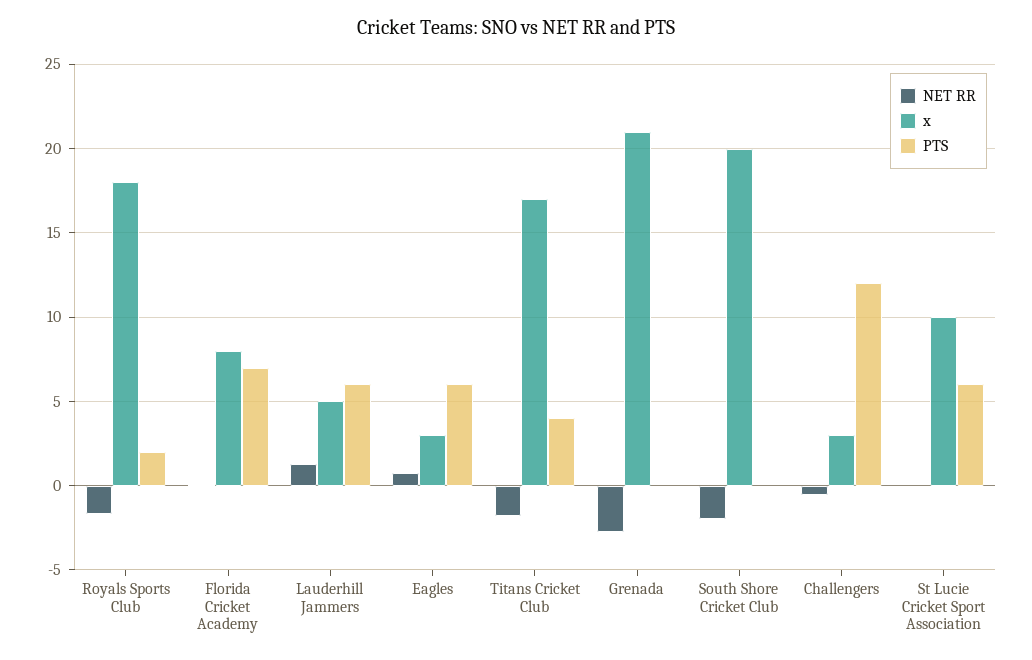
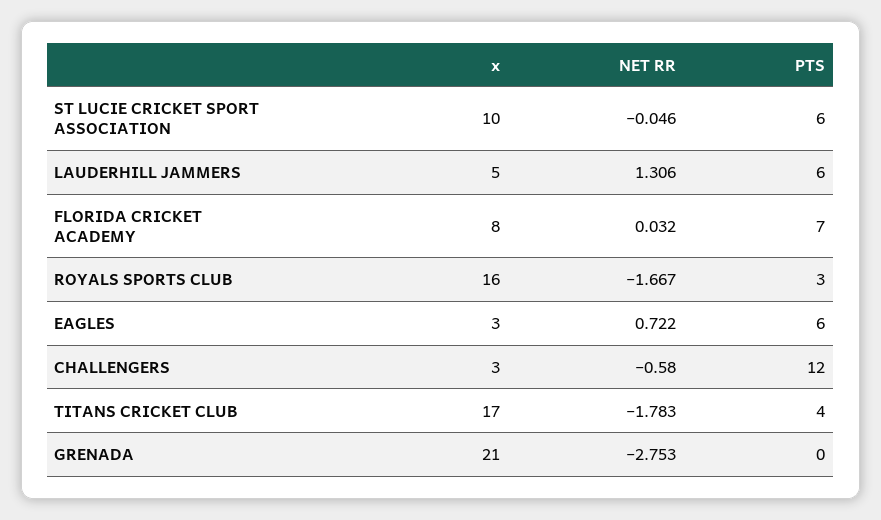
x, Royals Sports Club: 18 -> 16
PTS, Royals Sports Club: 2 -> 3
NET RR, South Shore Cricket Club: -2 -> none
x, South Shore Cricket Club: 20 -> none
PTS, South Shore Cricket Club: 0 -> none

